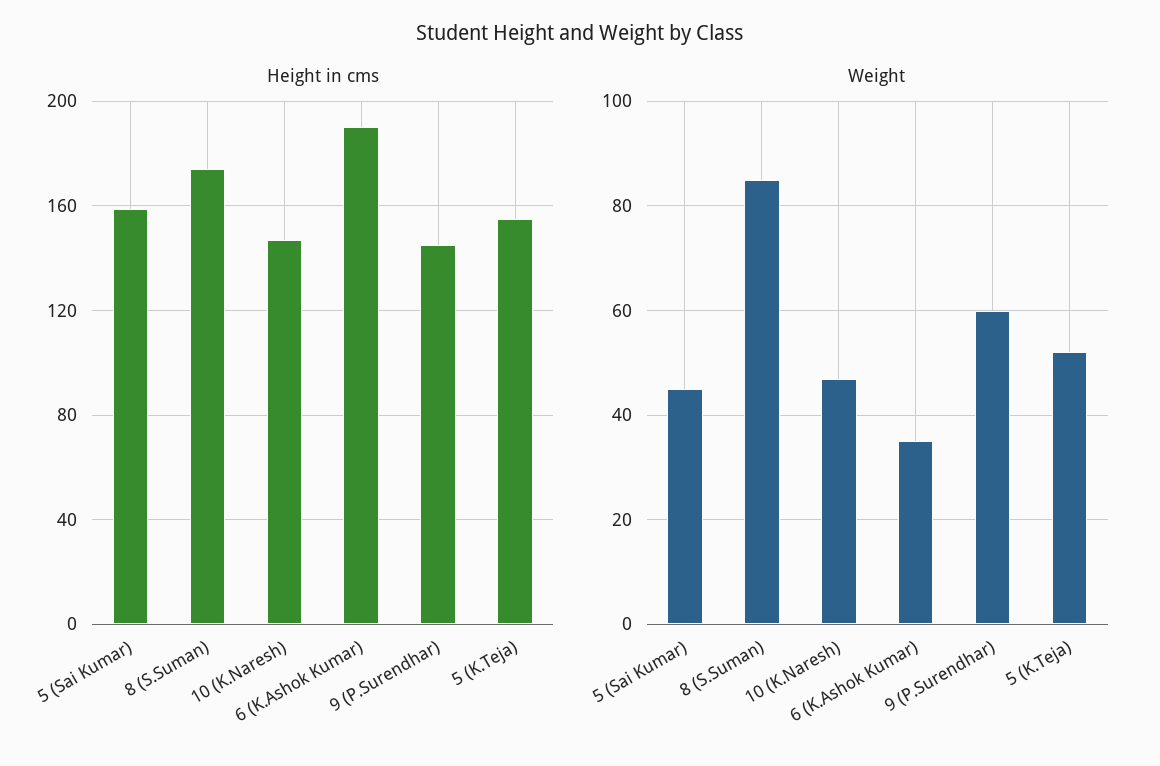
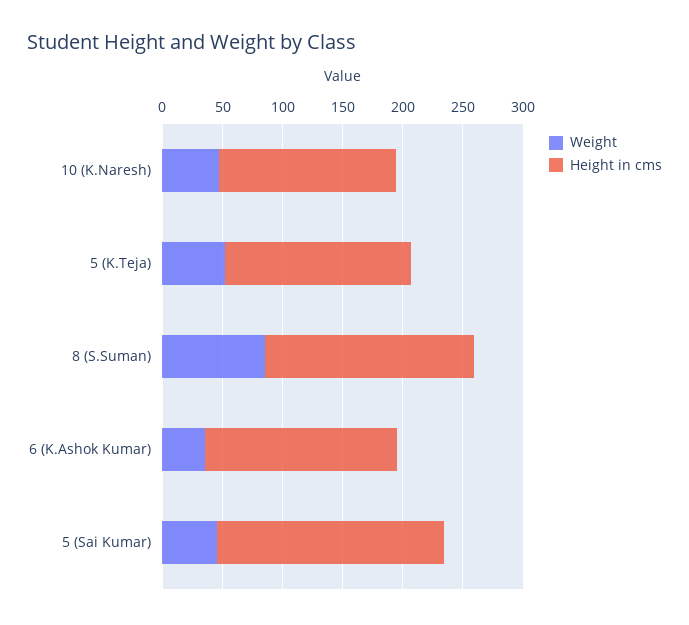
Height in cms, 5 (Sai Kumar): 160 -> 190
Height in cms, 6 (K.Ashok Kumar): 190 -> 160
Height in cms, 9 (P.Surendhar): 145 -> none
Weight, 9 (P.Surendhar): 60 -> none

